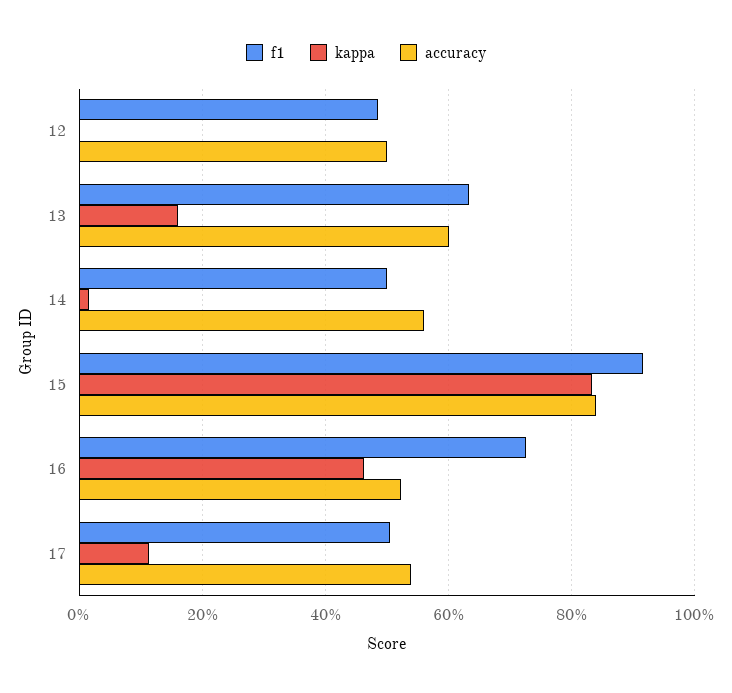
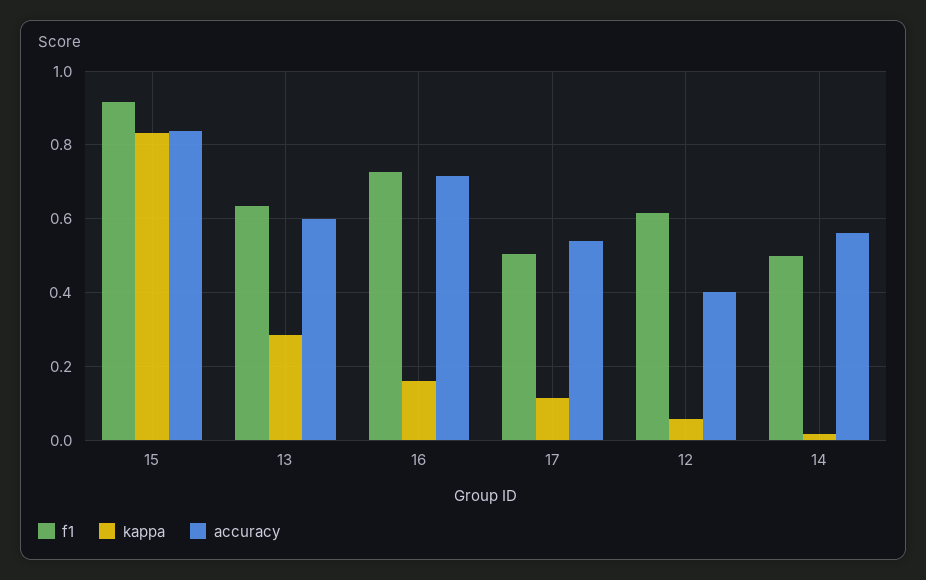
f1, 12: 0.48 -> 0.62
kappa, 12: 0 -> 0.06
accuracy, 12: 0.5 -> 0.4
kappa, 13: 0.16 -> 0.28
kappa, 16: 0.46 -> 0.16
accuracy, 16: 0.52 -> 0.72

